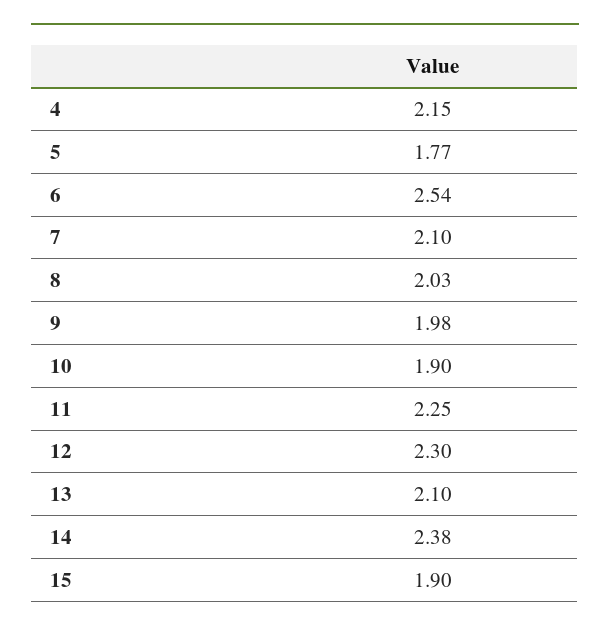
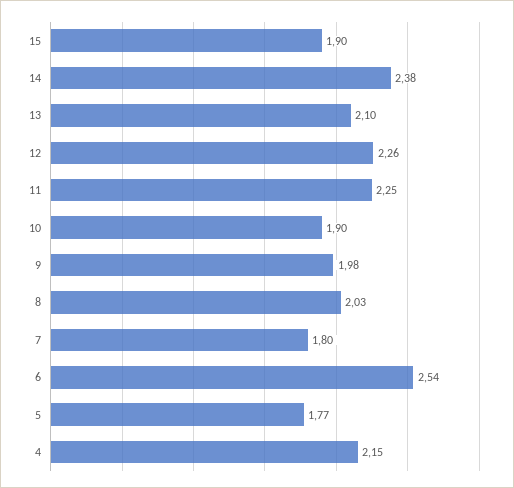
7: 2.1 -> 1.8
12: 2.3 -> 2.26

